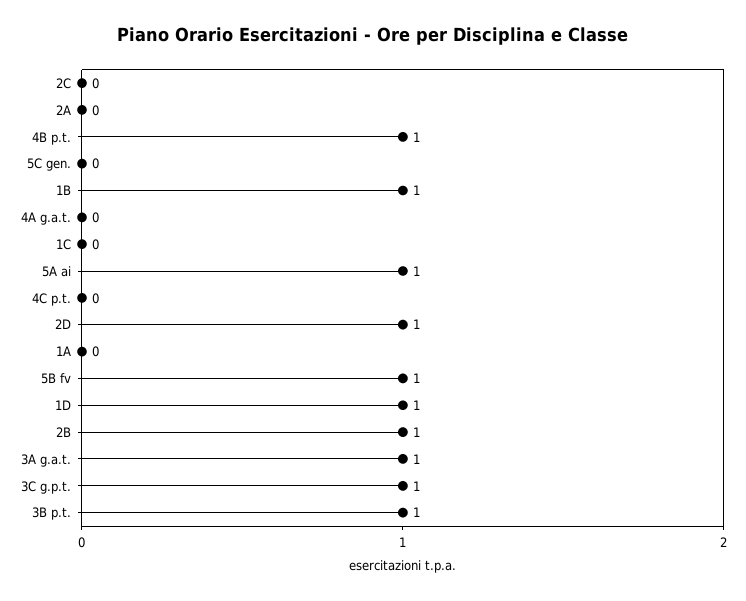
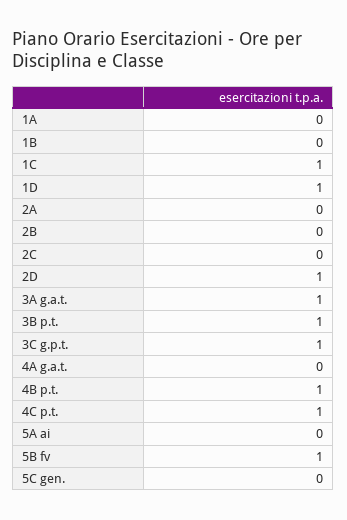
1B: 1 -> 0
1C: 0 -> 1
5A ai: 1 -> 0
4C p.t.: 0 -> 1
2B: 1 -> 0

